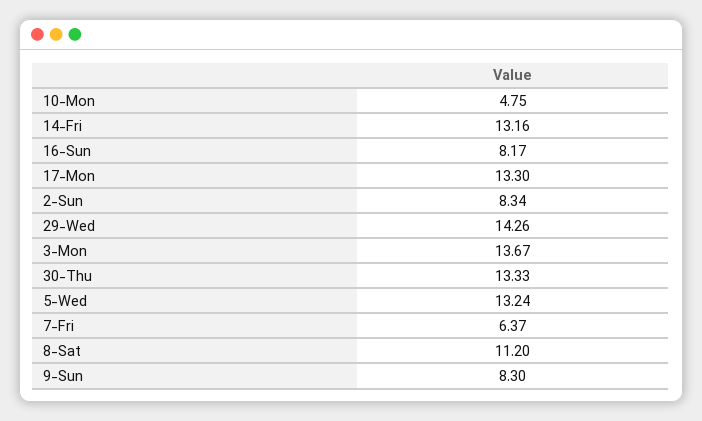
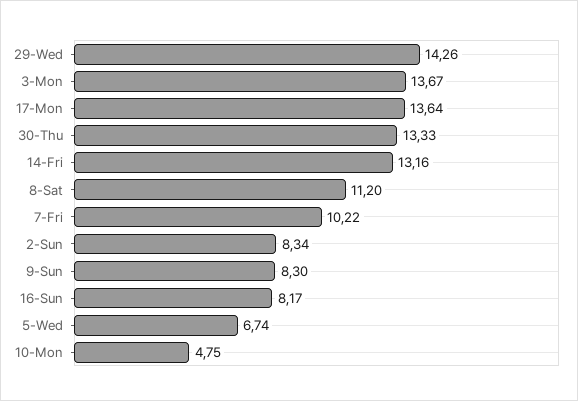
17-Mon: 13.3 -> 13.64
5-Wed: 13.24 -> 6.74
7-Fri: 6.37 -> 10.22

